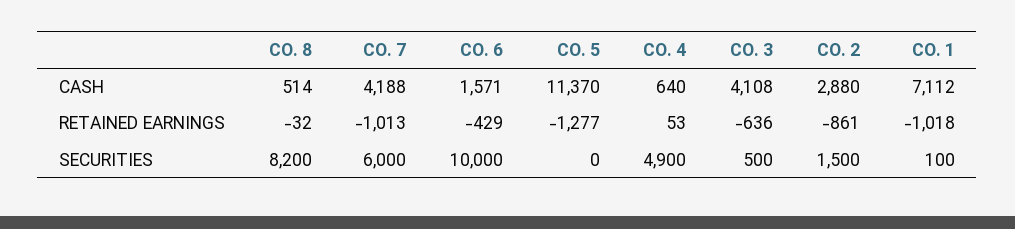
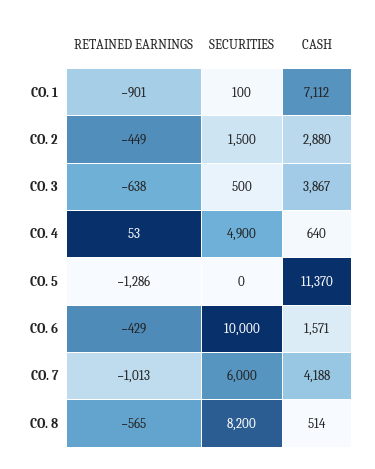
CO. 3, CASH: 4108 -> 3867
CO. 8, RETAINED EARNINGS: -32 -> -565
CO. 5, RETAINED EARNINGS: -1277 -> -1286
CO. 3, RETAINED EARNINGS: -636 -> -638
CO. 2, RETAINED EARNINGS: -861 -> -449
CO. 1, RETAINED EARNINGS: -1018 -> -901

